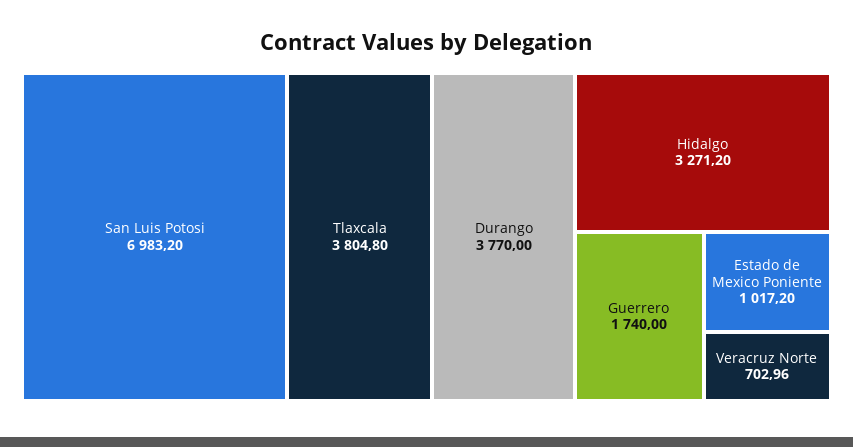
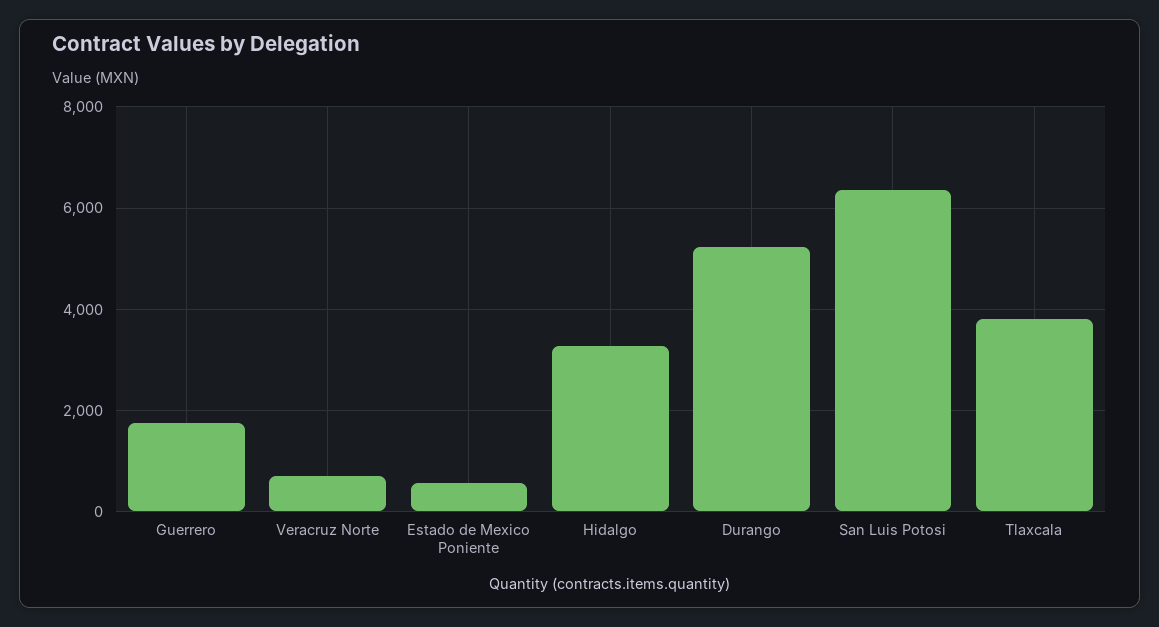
San Luis Potosi: 6983.2 -> 6400
Durango: 3770 -> 5200
Estado de Mexico Poniente: 1017.2 -> 600

